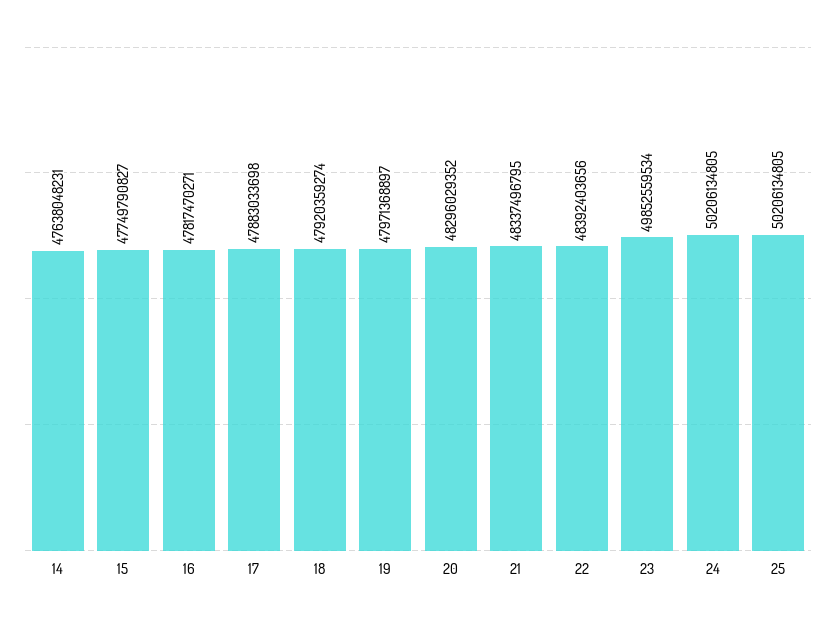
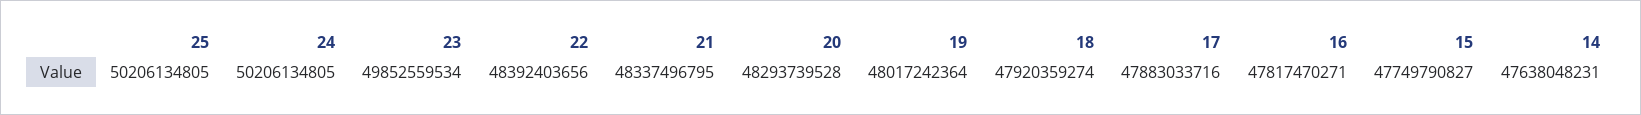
17: 47883033698 -> 47883033716
19: 47971368897 -> 48017242364
20: 48296029352 -> 48293739528

